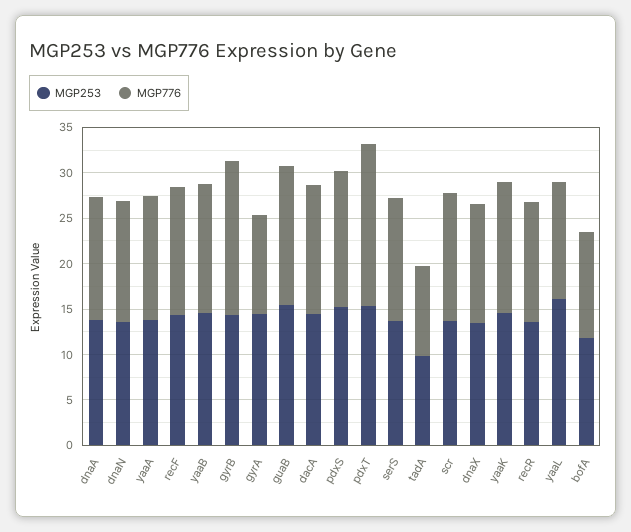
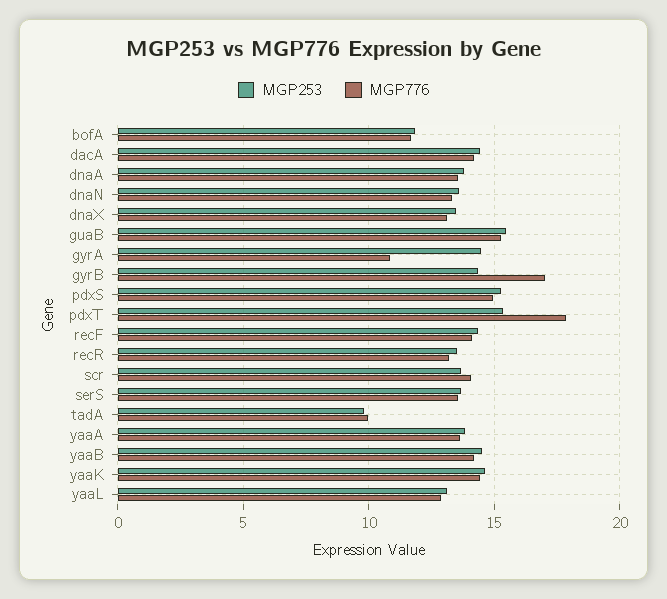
MGP253, yaaL: 16 -> 13

